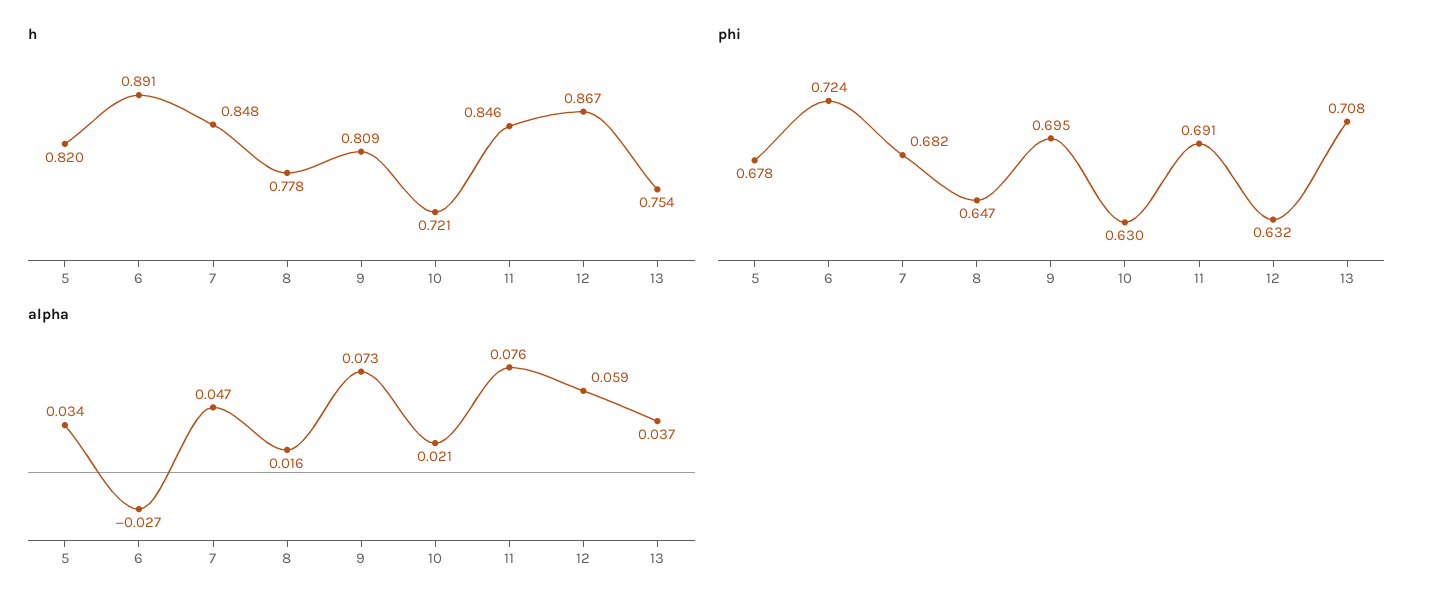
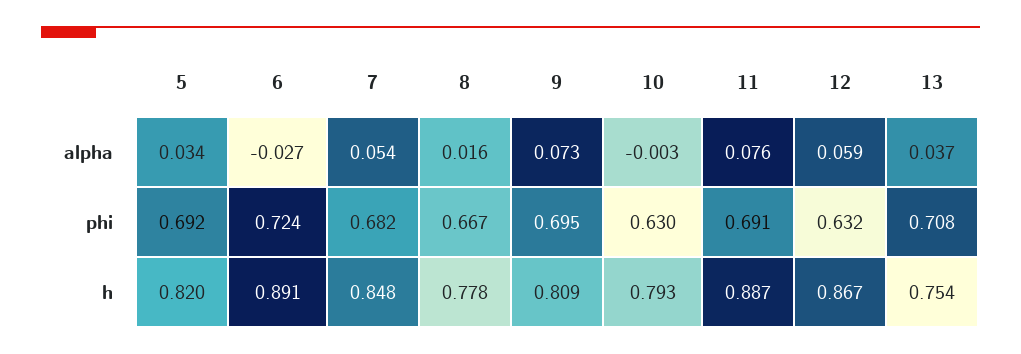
h, 10: 0.721 -> 0.793
h, 11: 0.846 -> 0.887
phi, 5: 0.678 -> 0.692
phi, 8: 0.647 -> 0.667
alpha, 7: 0.047 -> 0.054
alpha, 10: 0.021 -> -0.003

